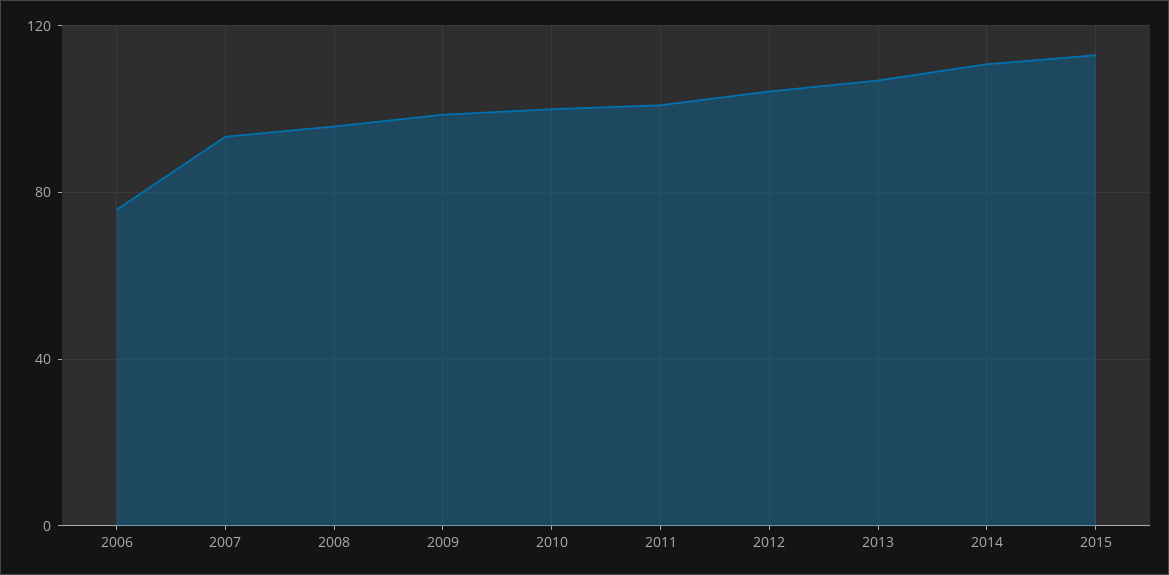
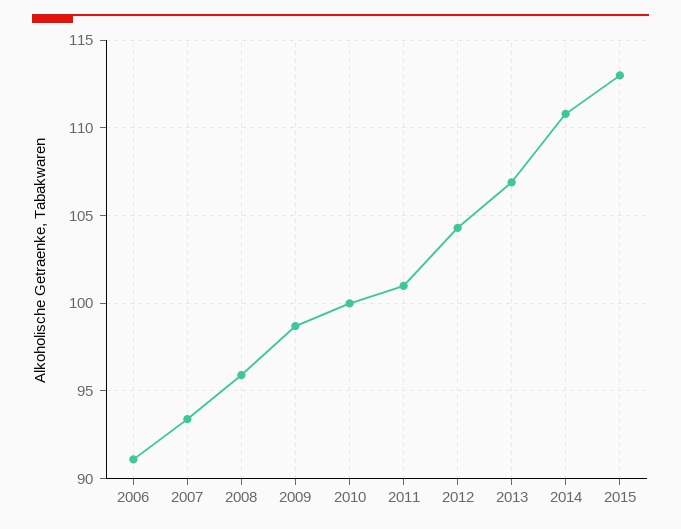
2006: 75 -> 91

